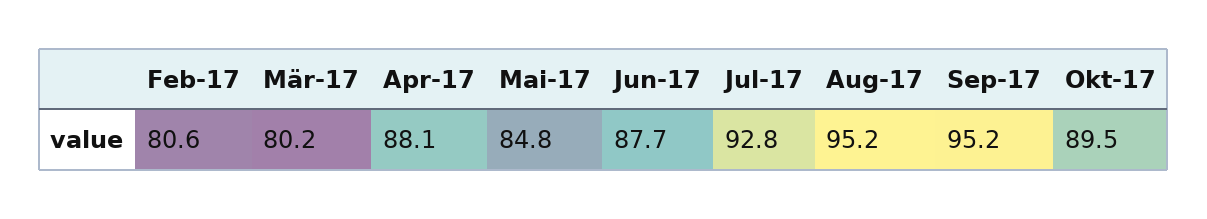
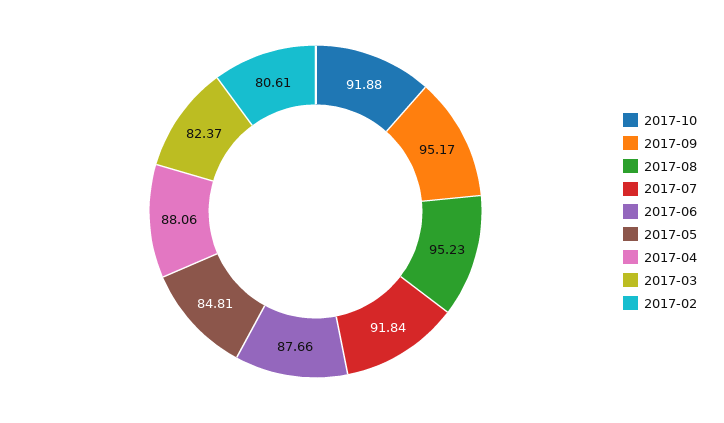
Mär-17: 80.2 -> 82.37
Jul-17: 92.8 -> 91.84
Okt-17: 89.5 -> 91.88

